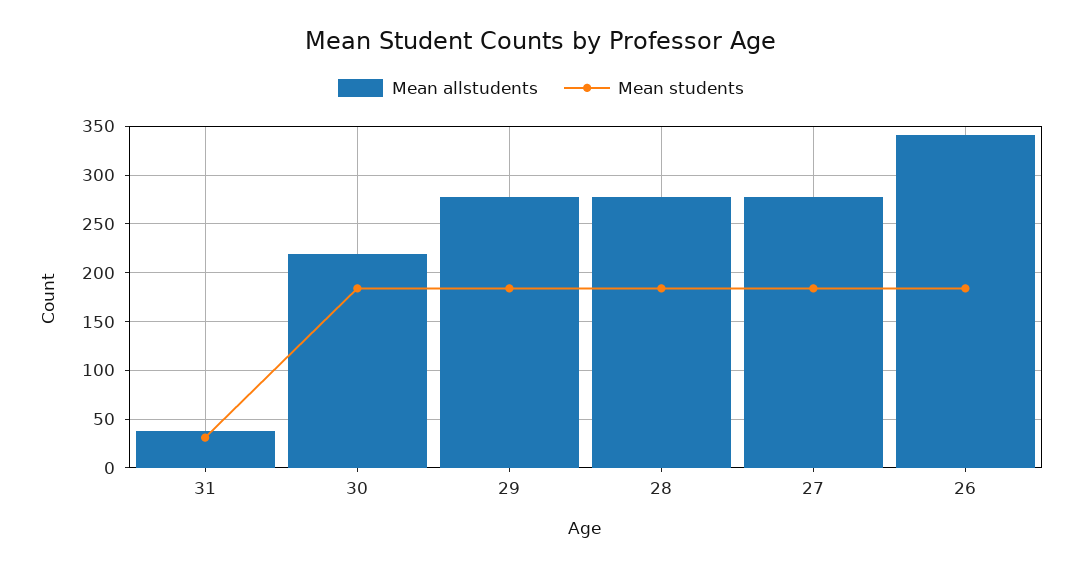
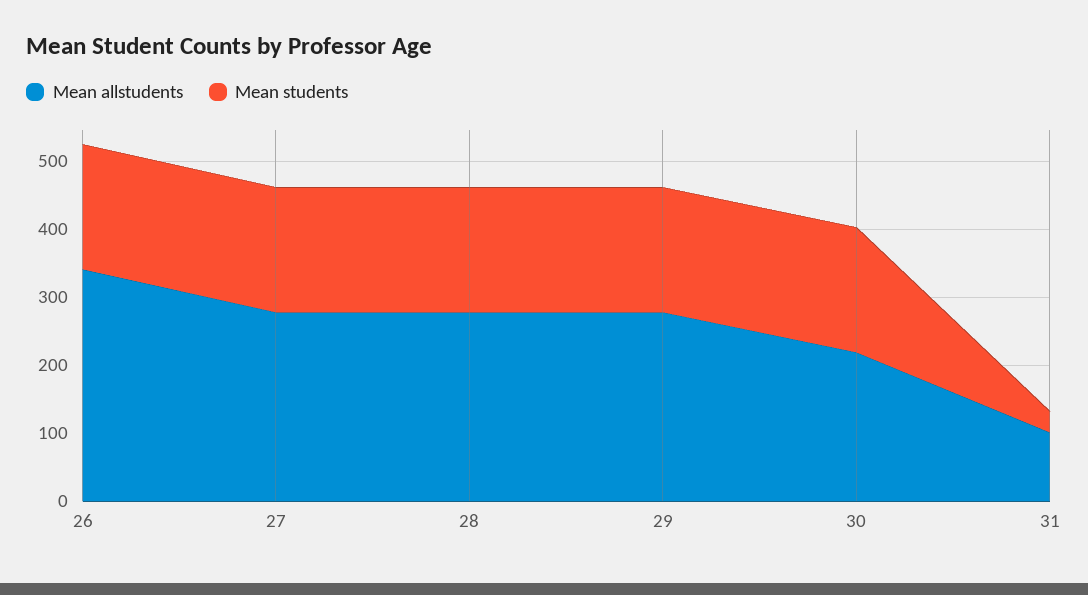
Mean allstudents, 31: 40 -> 100

